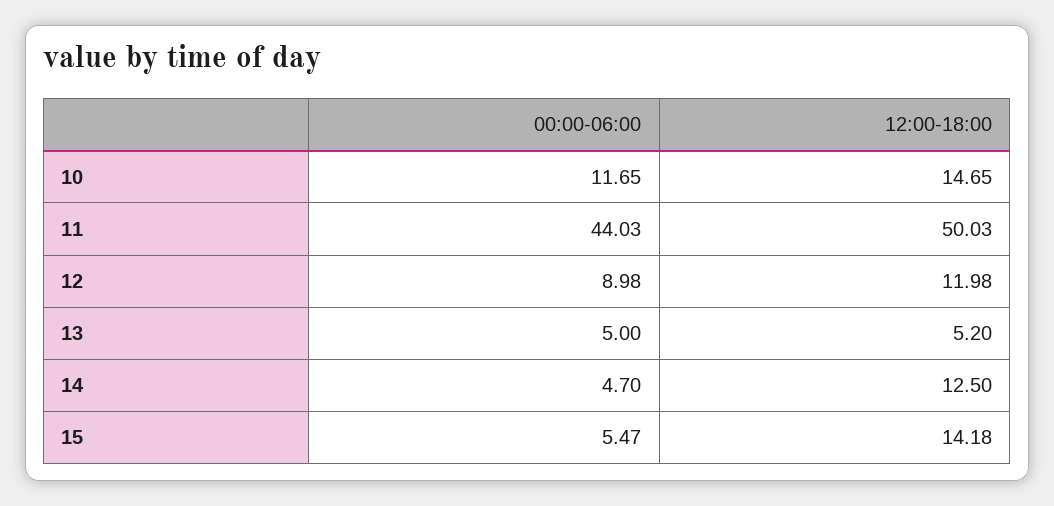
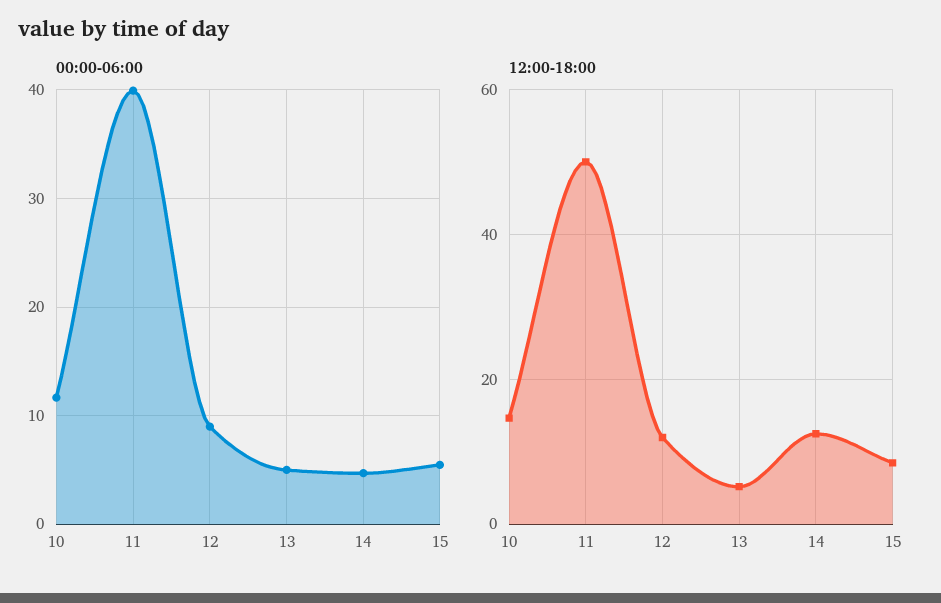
00:00-06:00, 11: 44.03 -> 40
12:00-18:00, 15: 14.18 -> 8

